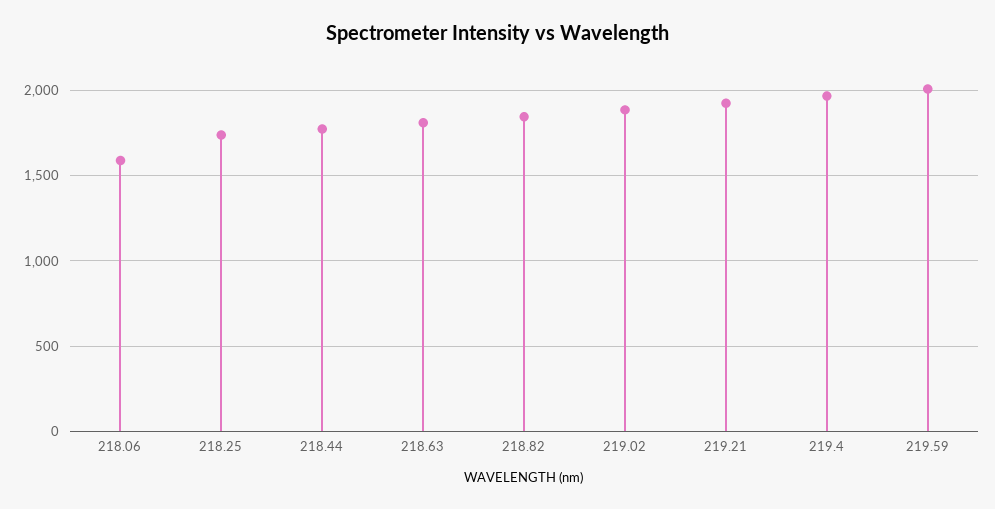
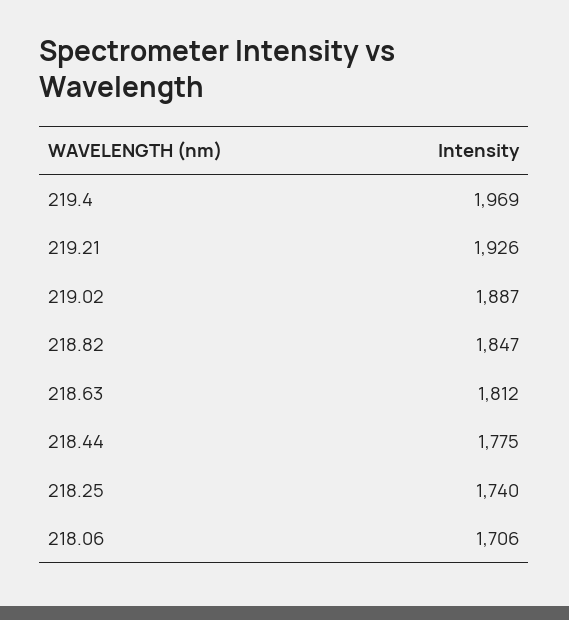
218.06: 1600 -> 1706
219.59: 2000 -> none

